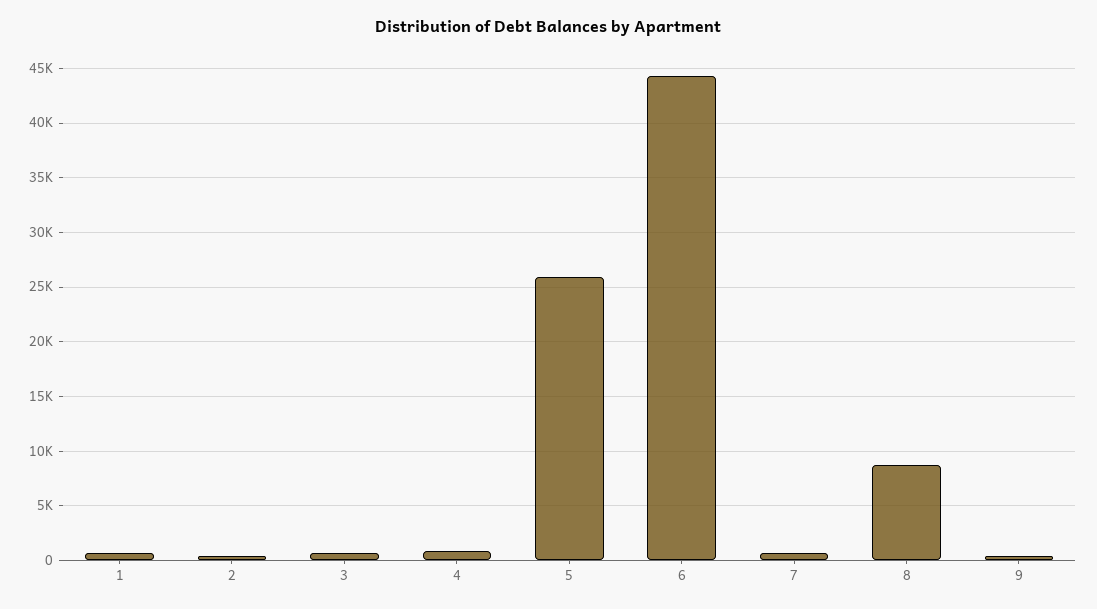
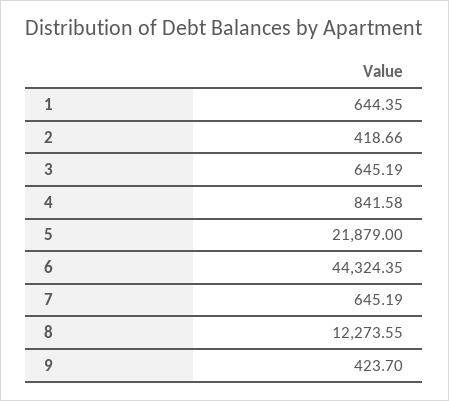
5: 26000 -> 21879
8: 9000 -> 12273.55

